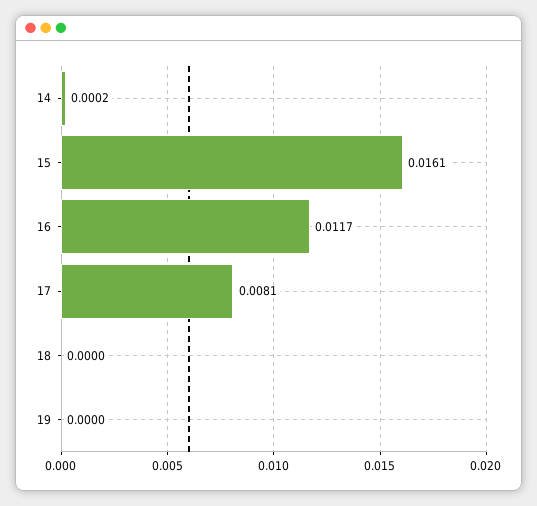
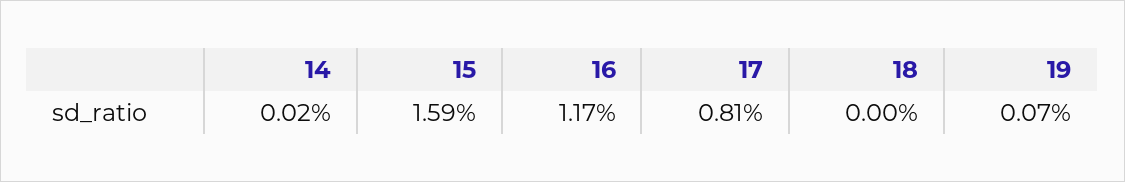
15: 0.0161 -> 0.0159
19: 0 -> 0.0007

